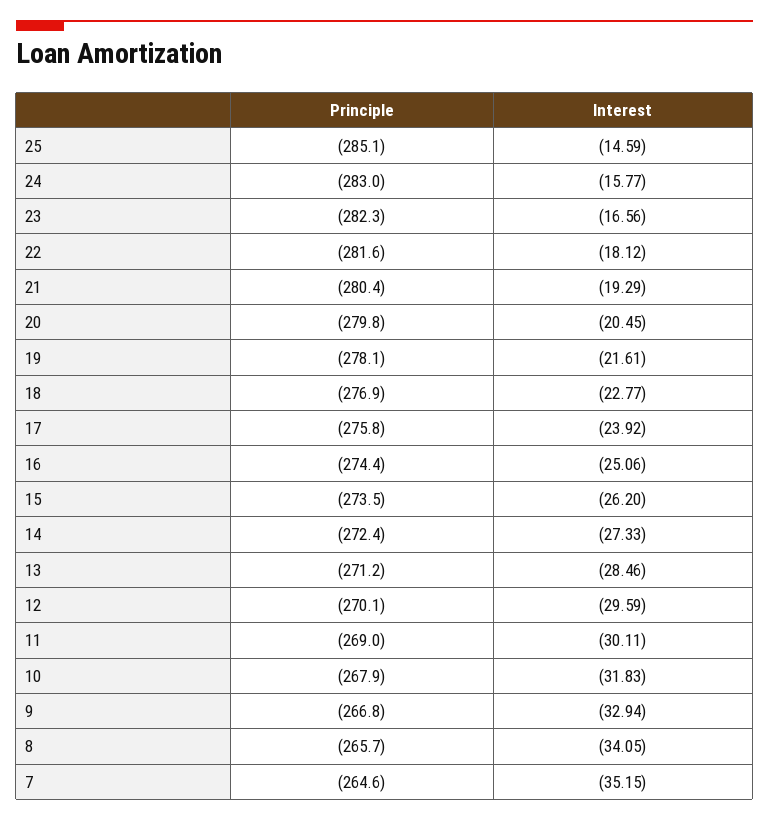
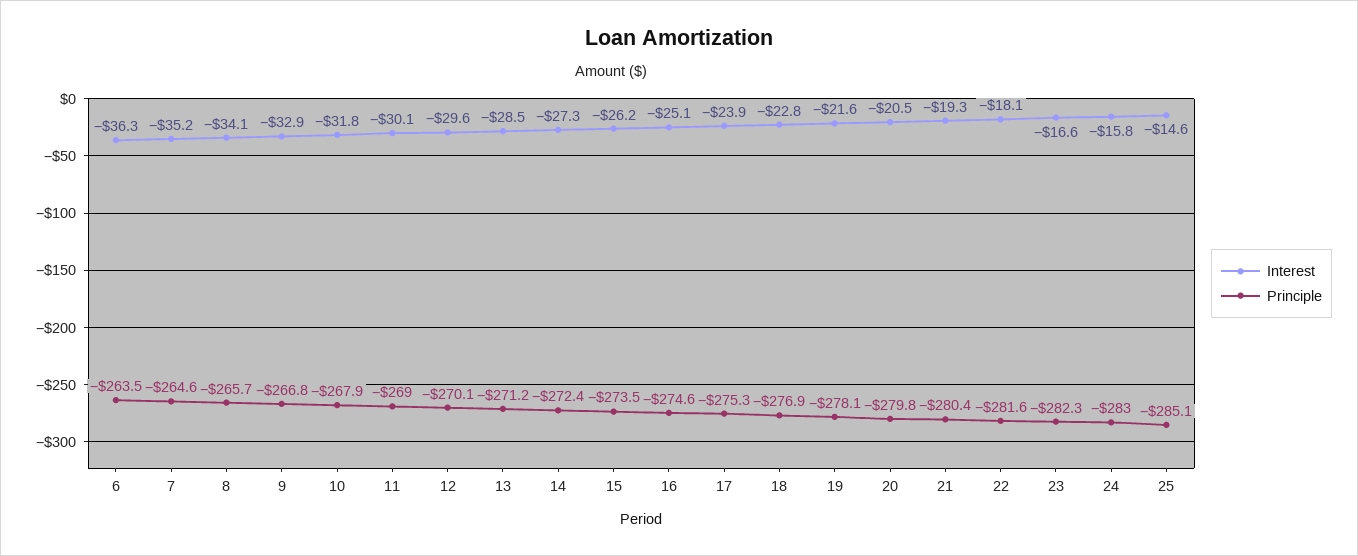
Principle, 17: -275.8 -> -275.3
Principle, 16: -274.4 -> -274.6
Interest, 6: none -> -36.3
Principle, 6: none -> -263.5

